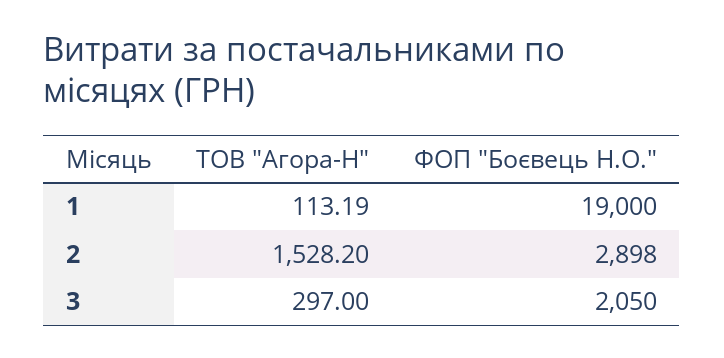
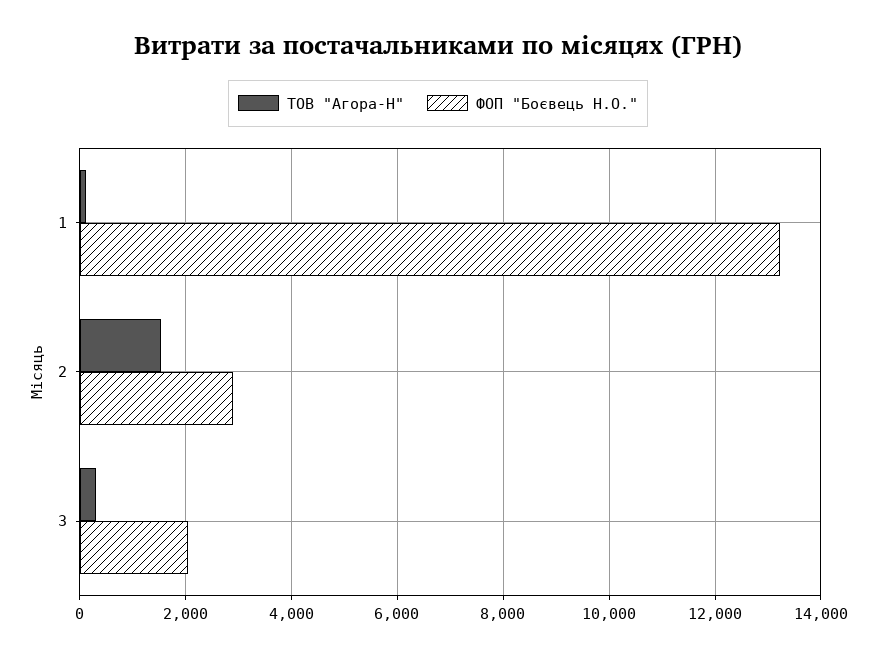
ФОП "Боєвець Н.О.", 1: 19000 -> 13200

